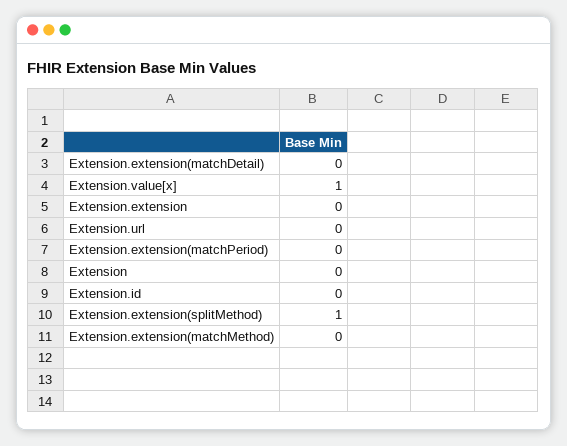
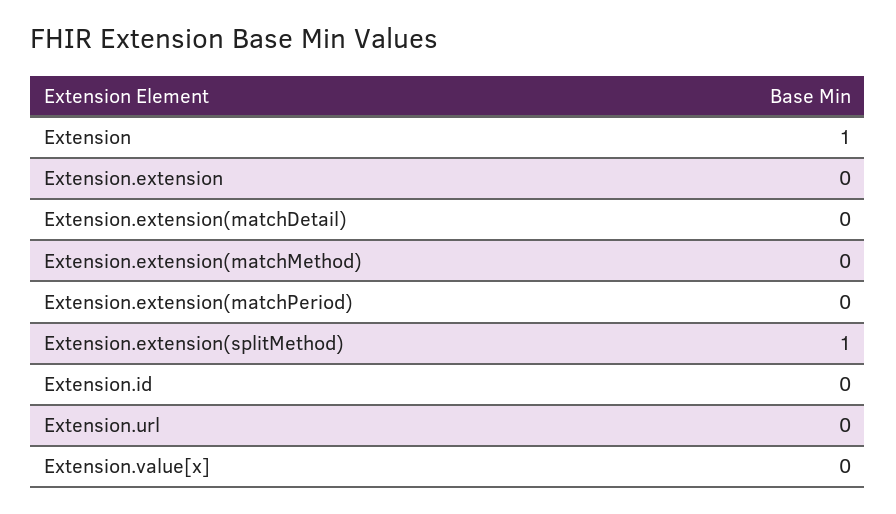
Extension.value[x]: 1 -> 0
Extension: 0 -> 1

